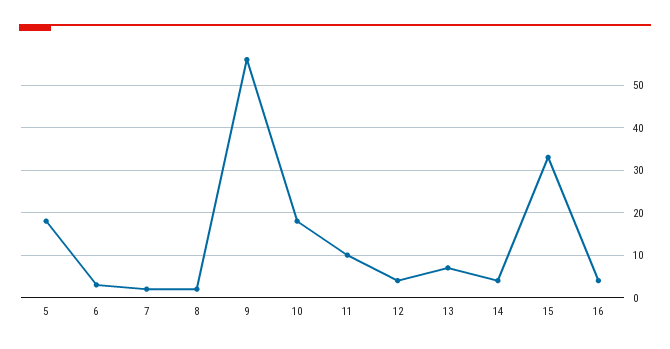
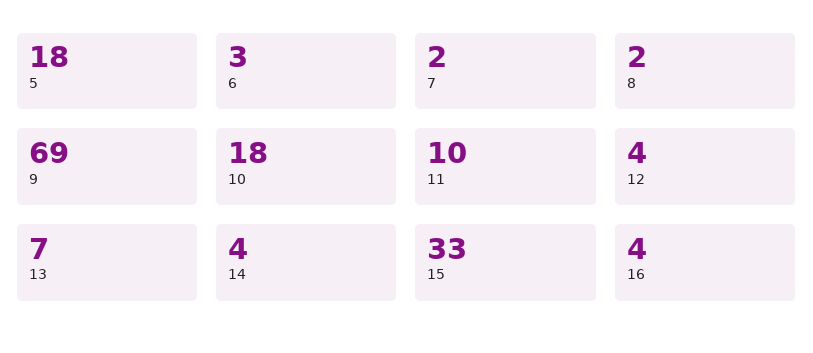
9: 55 -> 69

